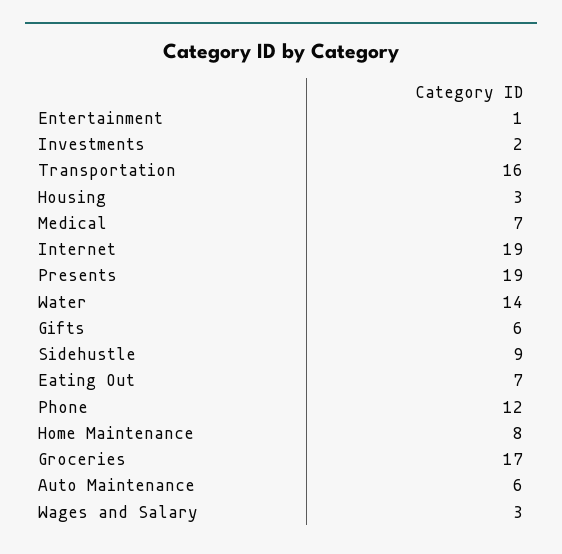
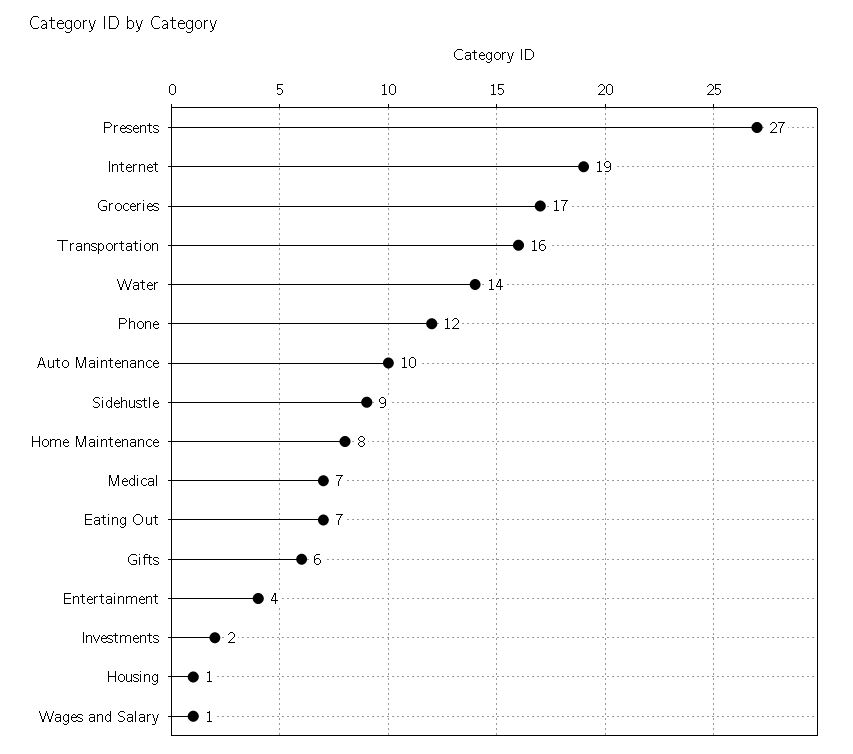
Entertainment: 1 -> 4
Housing: 3 -> 1
Presents: 19 -> 27
Auto Maintenance: 6 -> 10
Wages and Salary: 3 -> 1

